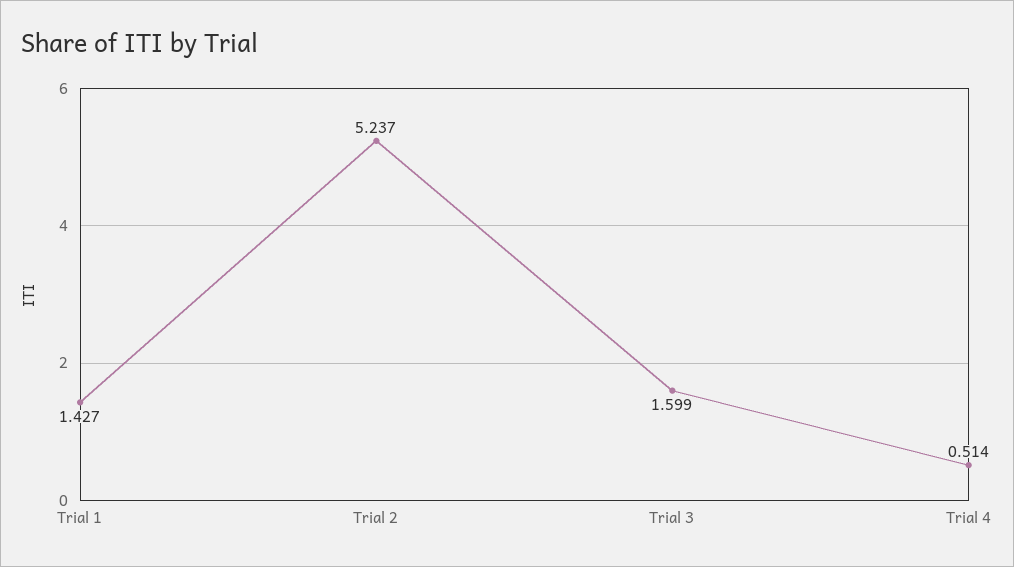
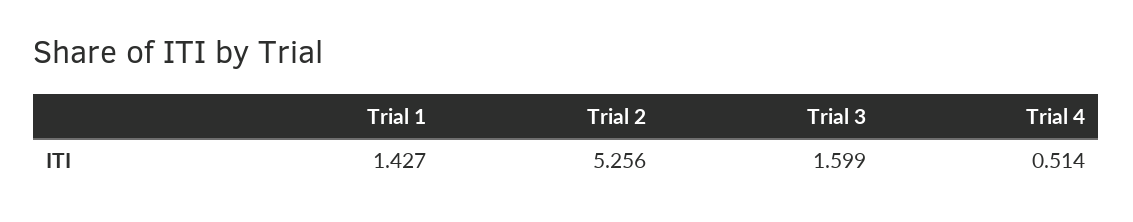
Trial 2: 5.237 -> 5.256

